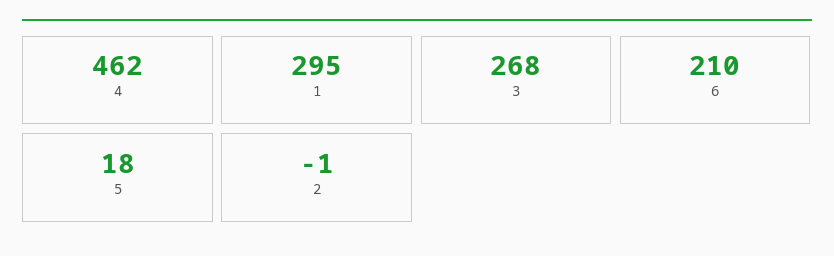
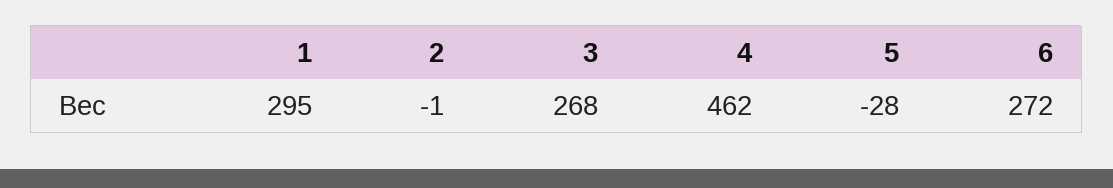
6: 210 -> 272
5: 18 -> -28

